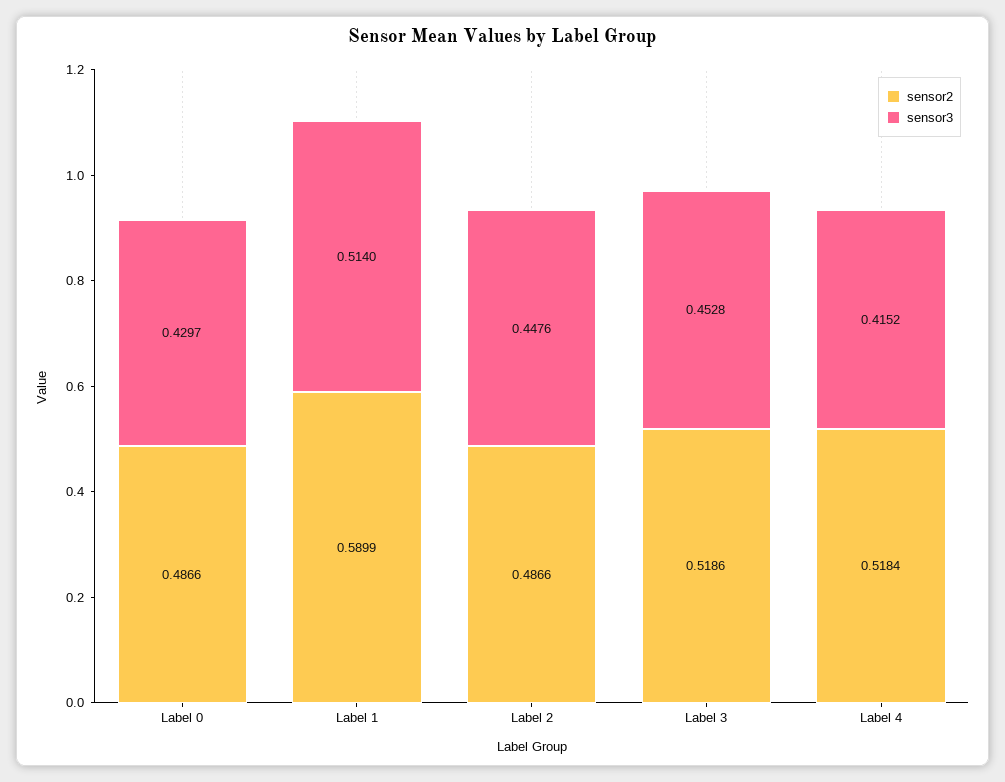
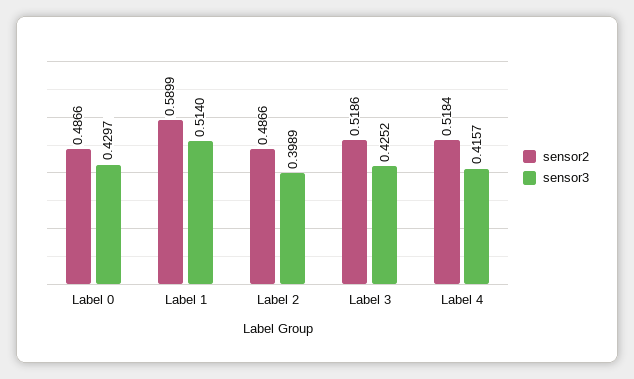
sensor3, Label 2: 0.4476 -> 0.3989
sensor3, Label 3: 0.4528 -> 0.4252
sensor3, Label 4: 0.4152 -> 0.4157

